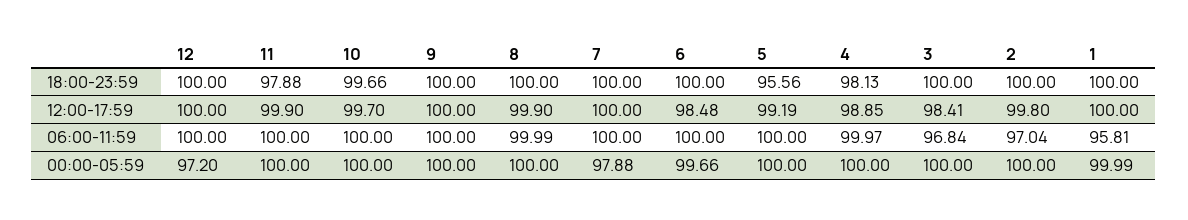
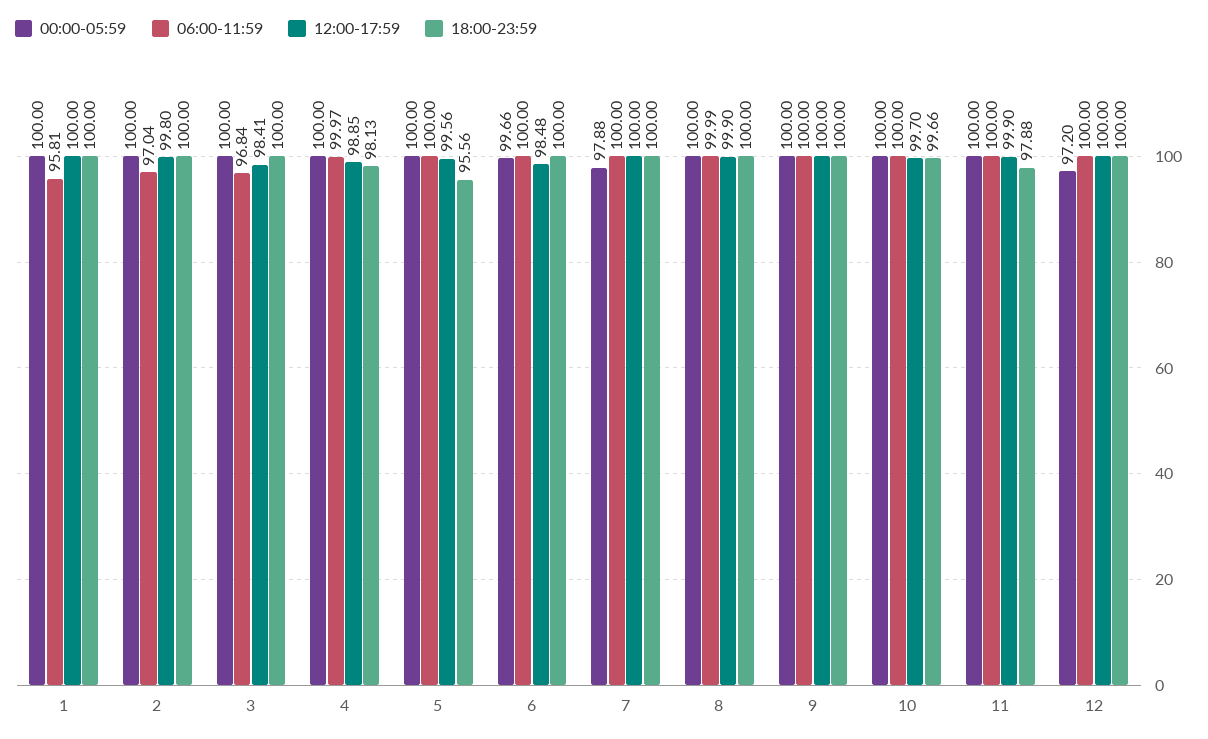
12:00-17:59, 5: 99.19 -> 99.56
00:00-05:59, 1: 99.99 -> 100

